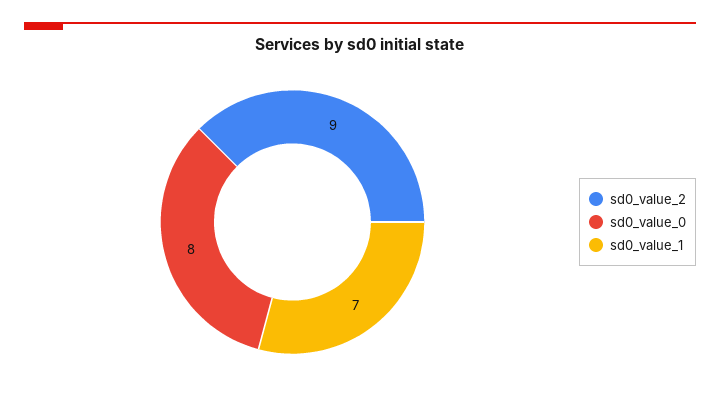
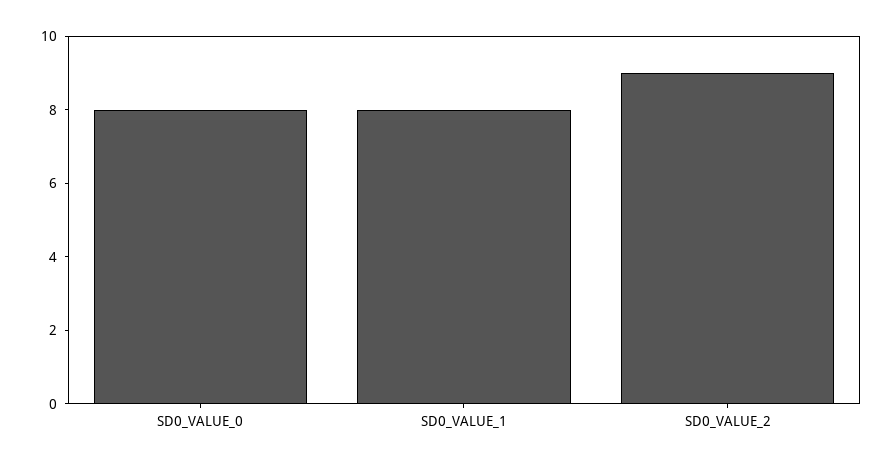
sd0_value_1: 7 -> 8

